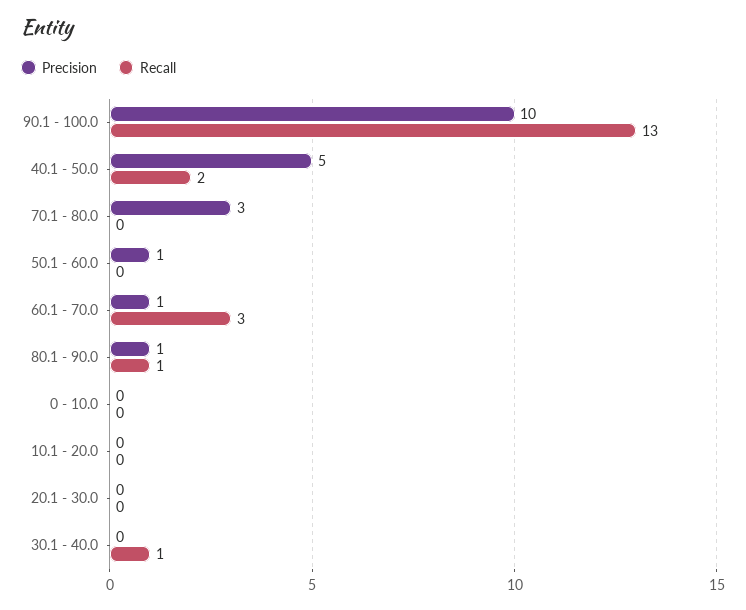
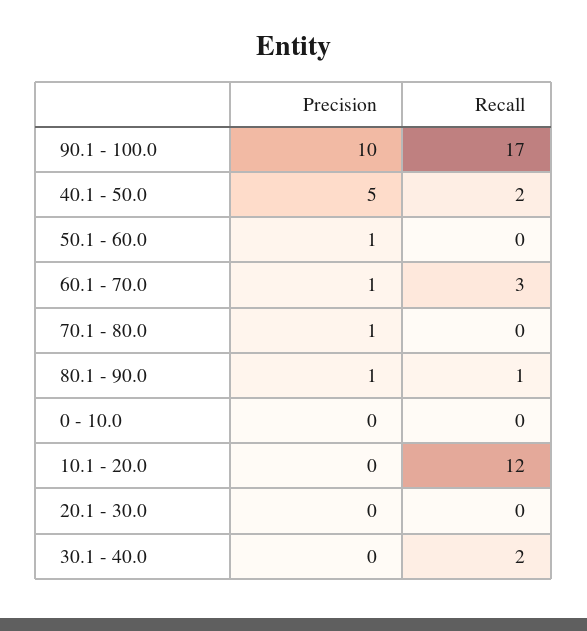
Recall, 90.1 - 100.0: 13 -> 17
Precision, 70.1 - 80.0: 3 -> 1
Recall, 10.1 - 20.0: 0 -> 12
Recall, 30.1 - 40.0: 1 -> 2

